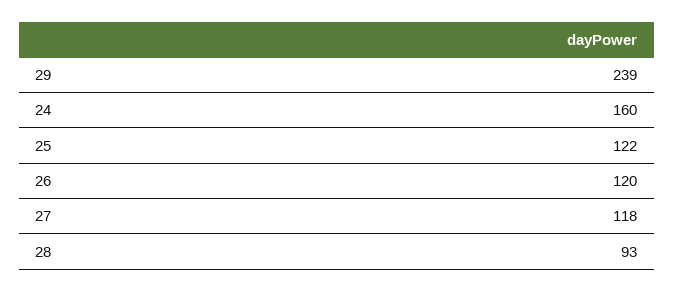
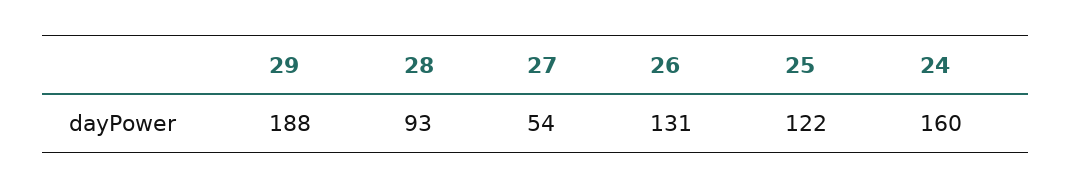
29: 239 -> 188
26: 120 -> 131
27: 118 -> 54

